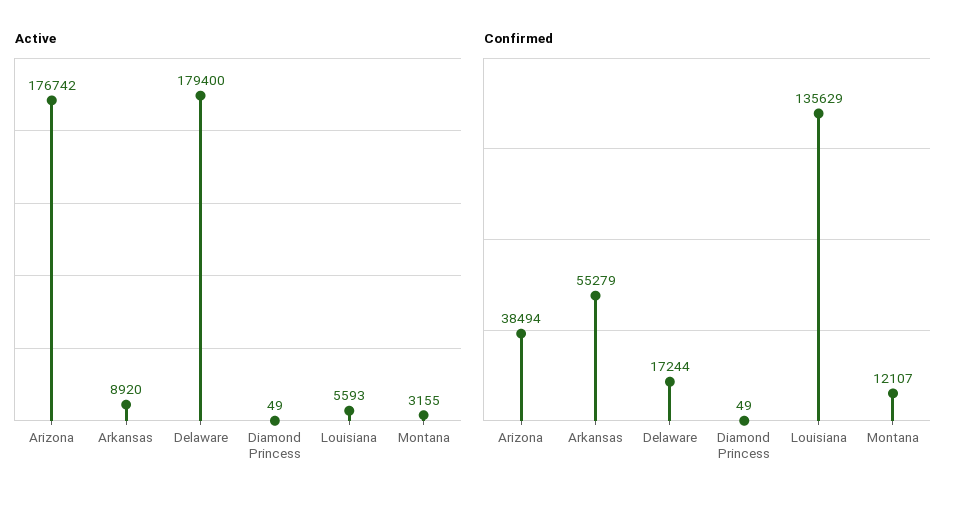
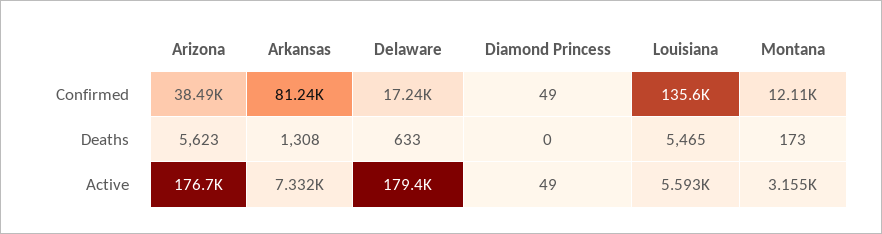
Active, Arkansas: 8920 -> 7332
Confirmed, Arkansas: 55279 -> 81240
Deaths, Arizona: none -> 5623
Deaths, Arkansas: none -> 1308
Deaths, Delaware: none -> 633
Deaths, Diamond Princess: none -> 0
Deaths, Louisiana: none -> 5465
Deaths, Montana: none -> 173

